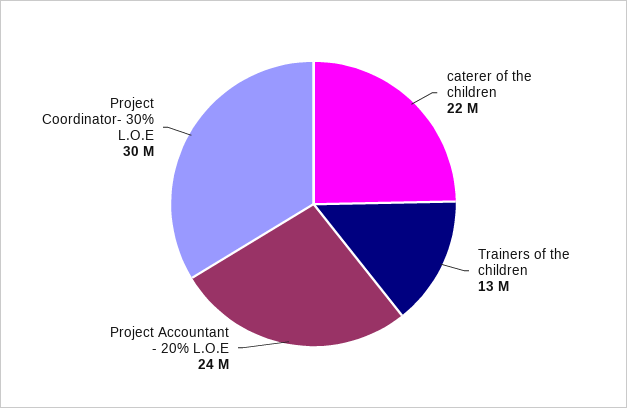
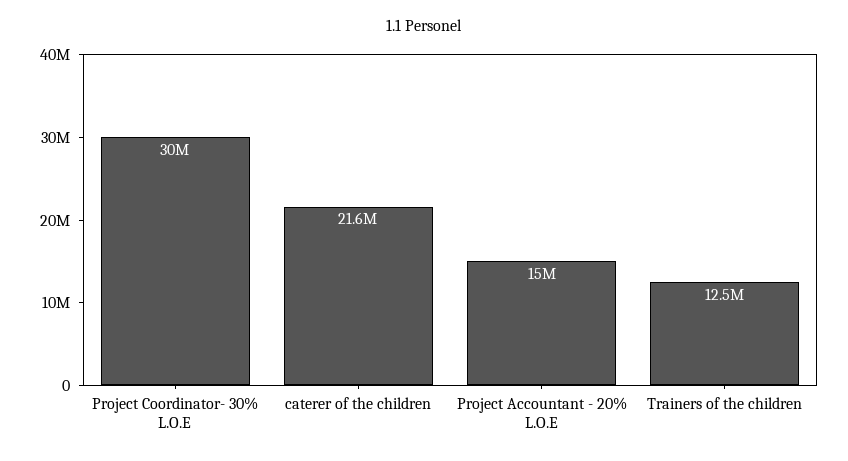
Project Accountant - 20% L.O.E: 24000000 -> 15000000

